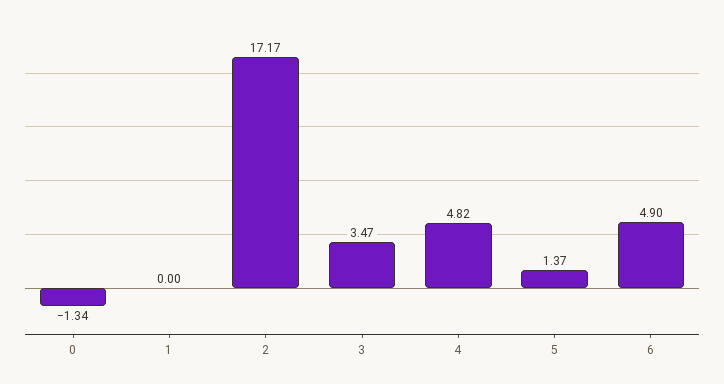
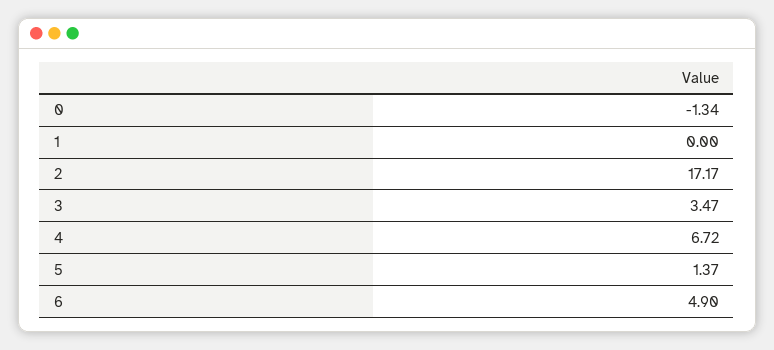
4: 4.82 -> 6.72

